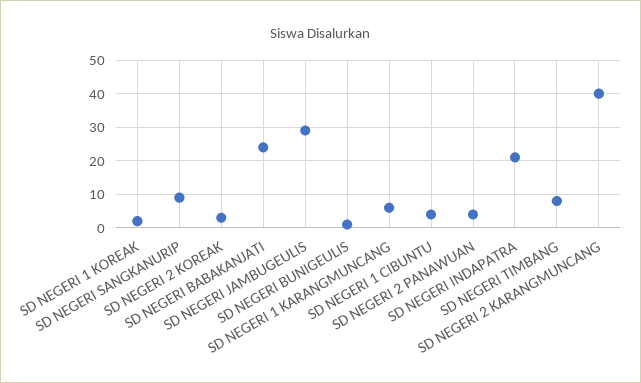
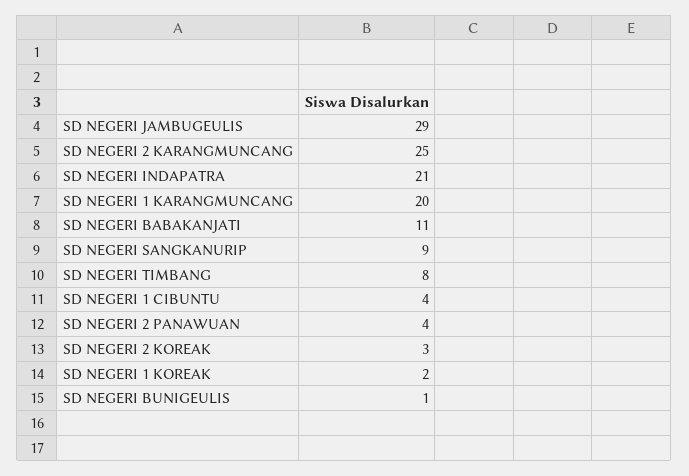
SD NEGERI BABAKANJATI: 25 -> 11
SD NEGERI 1 KARANGMUNCANG: 5 -> 20
SD NEGERI 2 KARANGMUNCANG: 40 -> 25

